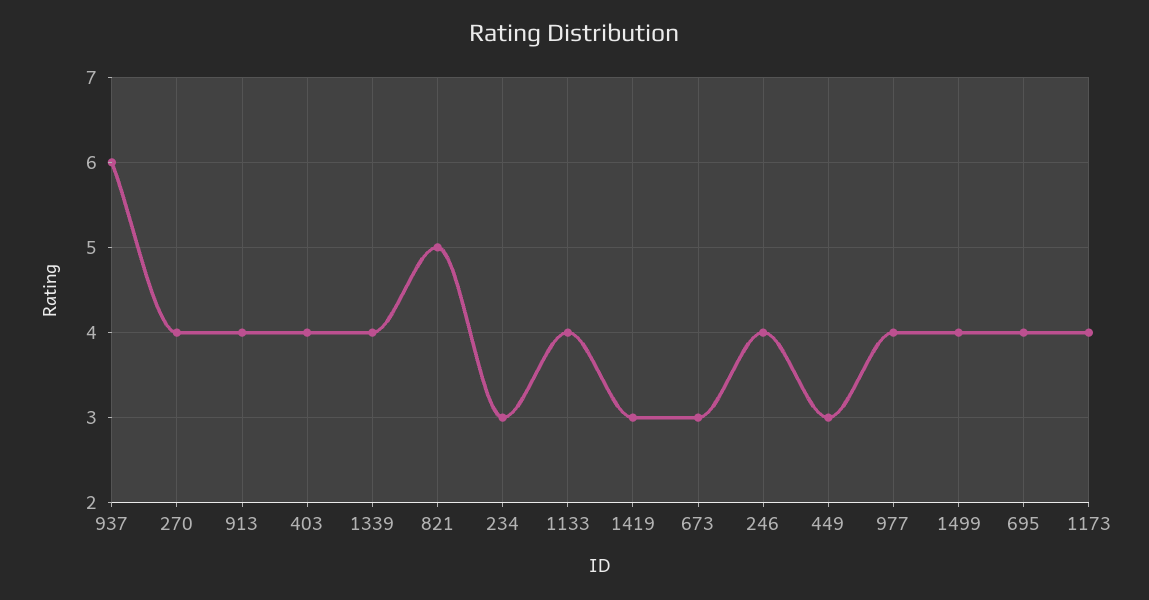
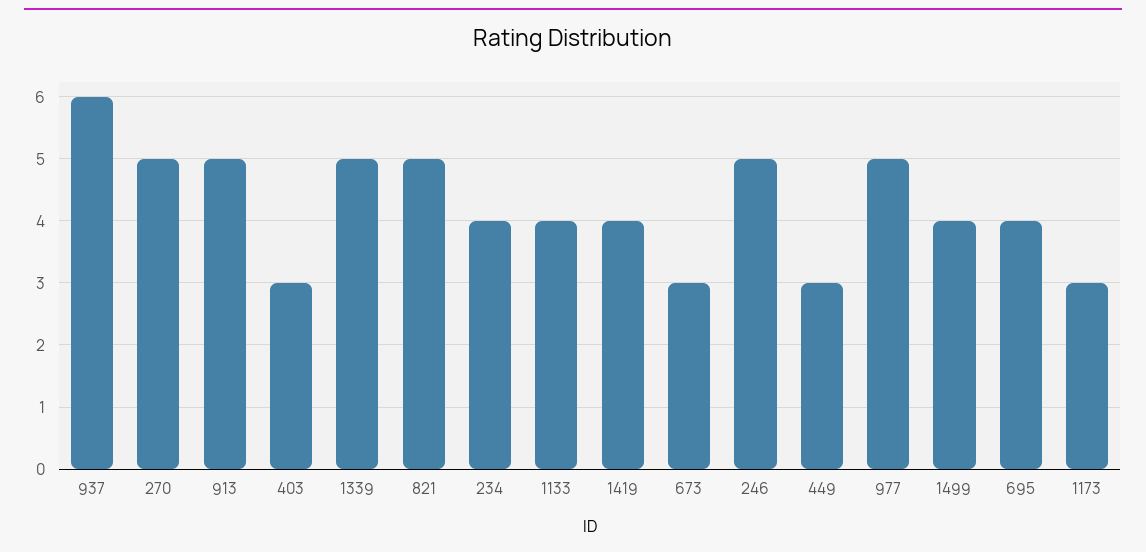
270: 4 -> 5
913: 4 -> 5
403: 4 -> 3
1339: 4 -> 5
234: 3 -> 4
1419: 3 -> 4
246: 4 -> 5
977: 4 -> 5
1173: 4 -> 3

